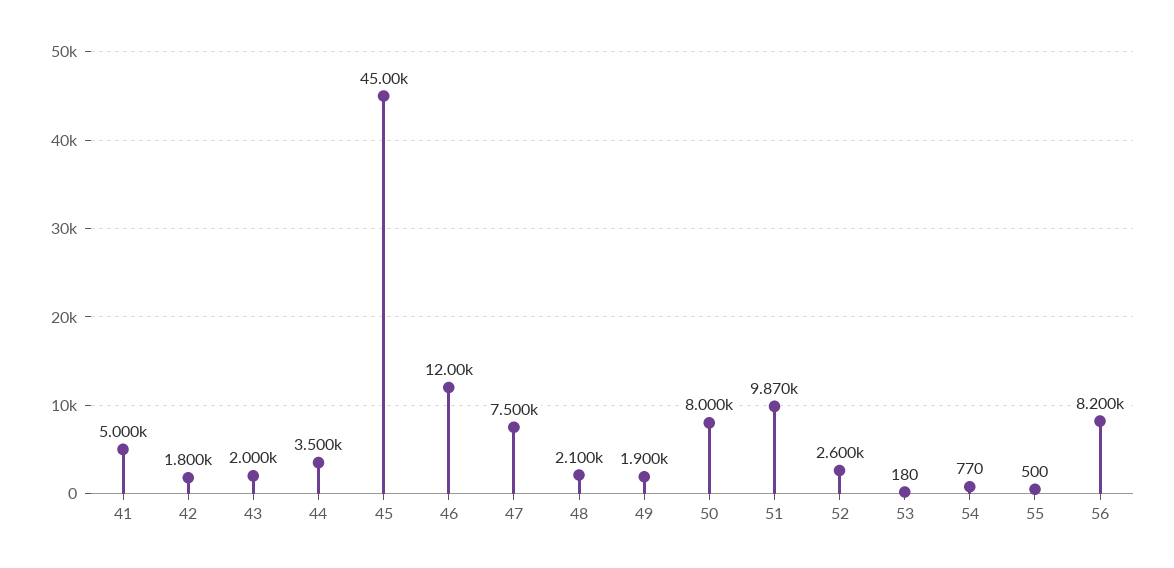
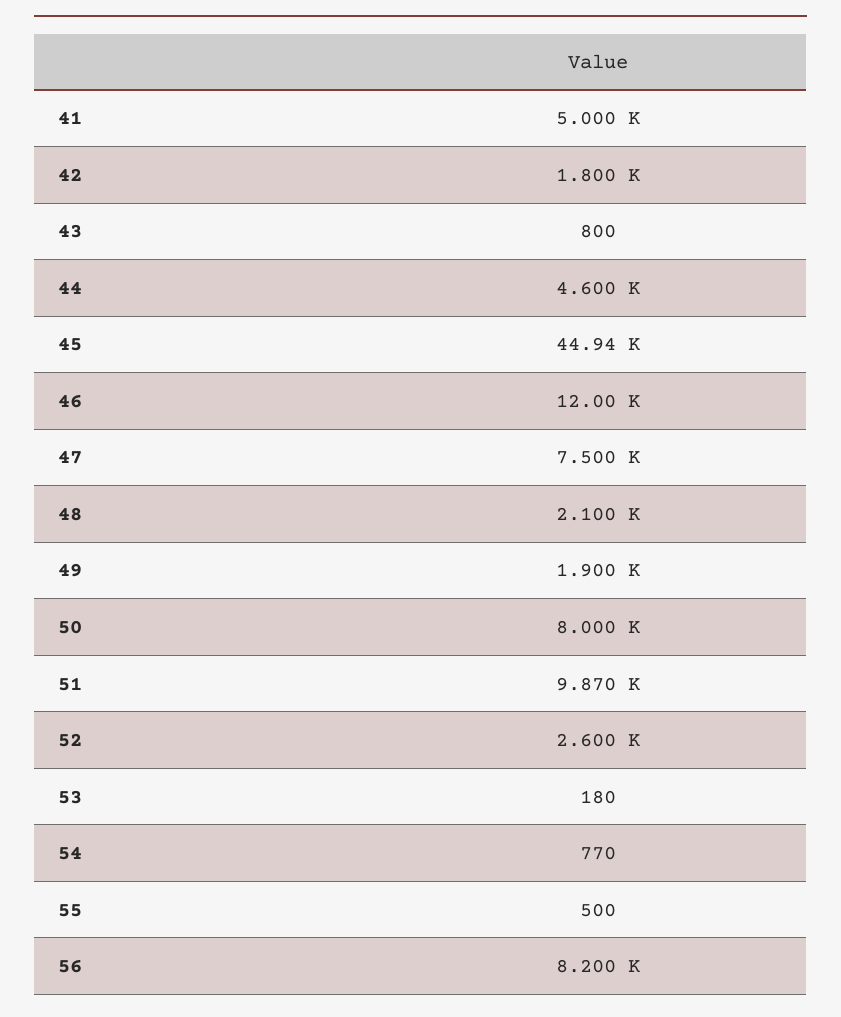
43: 2000 -> 800
44: 3500 -> 4600
45: 45000 -> 44940

